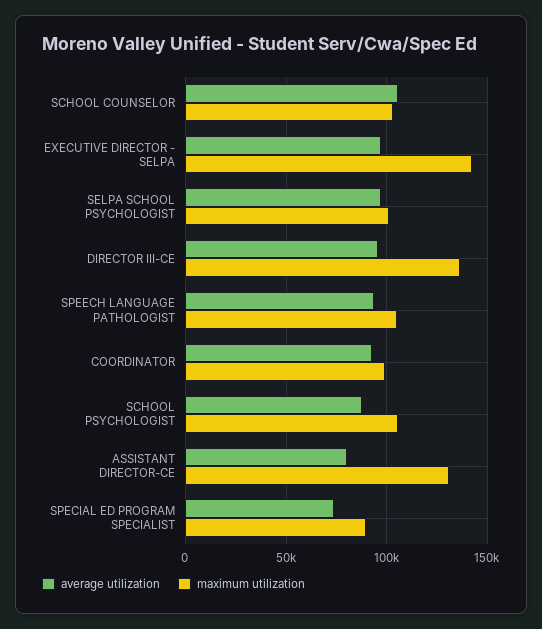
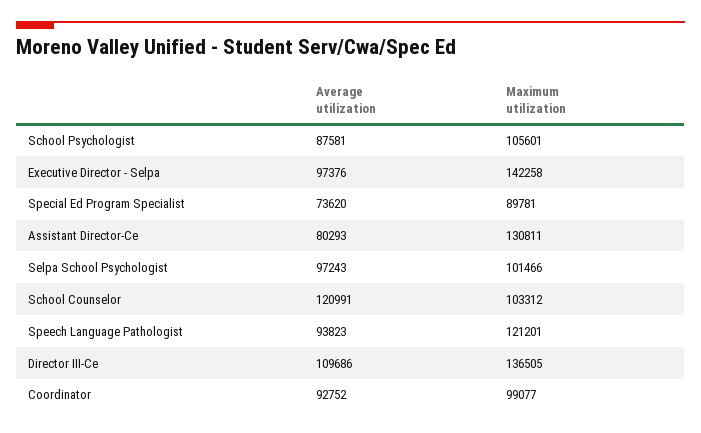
average utilization, SCHOOL COUNSELOR: 105000 -> 120991
average utilization, DIRECTOR III-CE: 95000 -> 109686
maximum utilization, SPEECH LANGUAGE PATHOLOGIST: 105000 -> 121201

